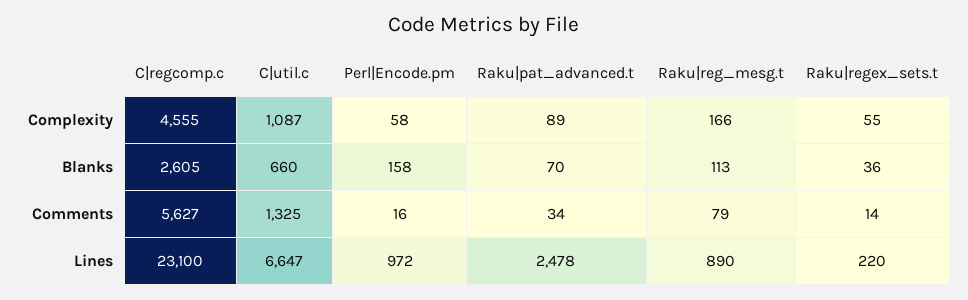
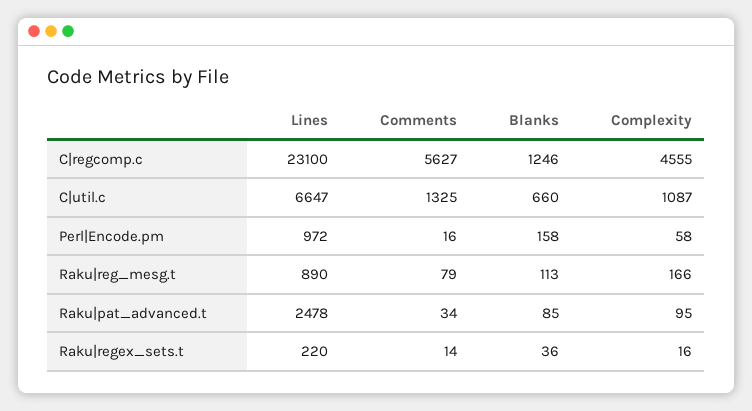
Raku|pat_advanced.t, Complexity: 89 -> 95
Raku|regex_sets.t, Complexity: 55 -> 16
C|regcomp.c, Blanks: 2605 -> 1246
Raku|pat_advanced.t, Blanks: 70 -> 85

